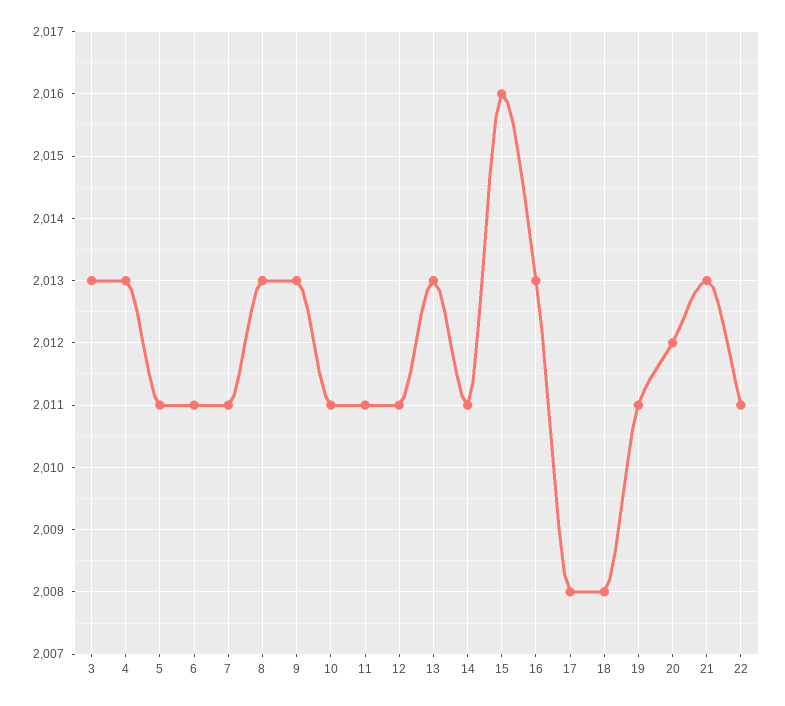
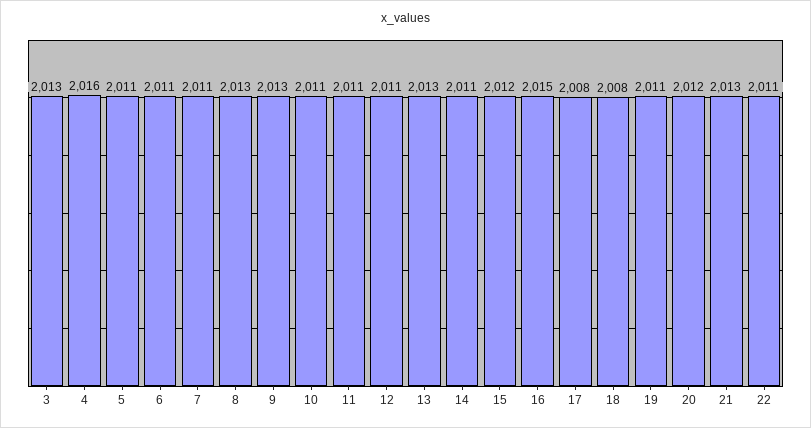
4: 2013 -> 2016
15: 2016 -> 2012
16: 2013 -> 2015

